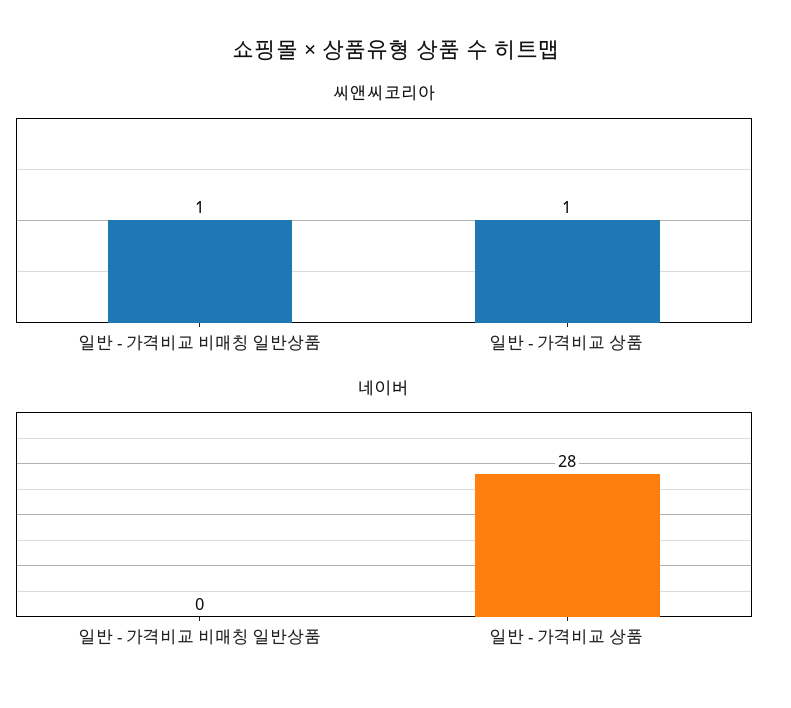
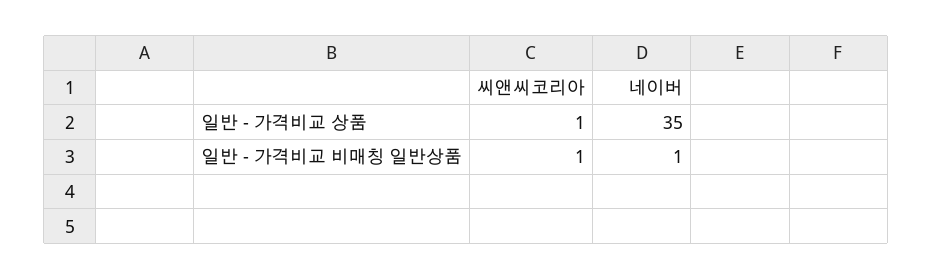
네이버, 일반 - 가격비교 비매칭 일반상품: 0 -> 1
네이버, 일반 - 가격비교 상품: 28 -> 35

